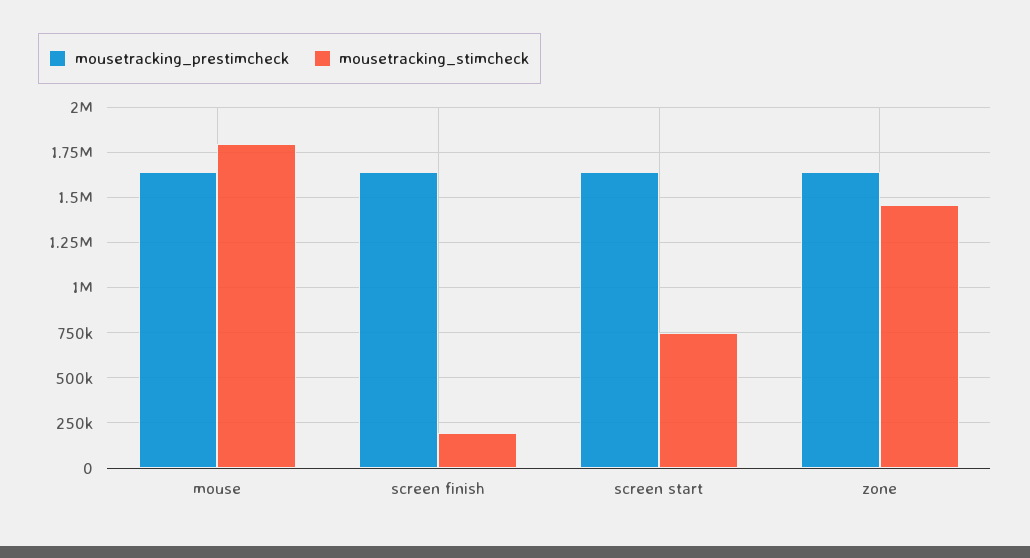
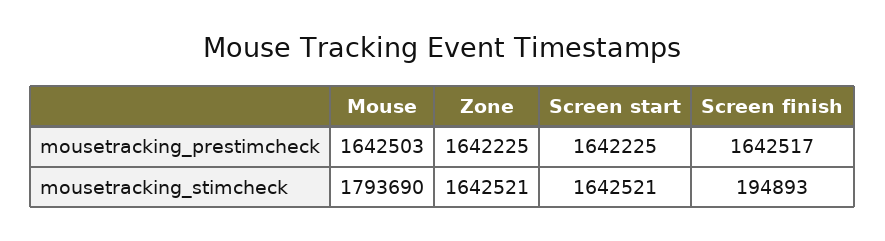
mousetracking_stimcheck, screen start: 750000 -> 1642521
mousetracking_stimcheck, zone: 1450000 -> 1642521

